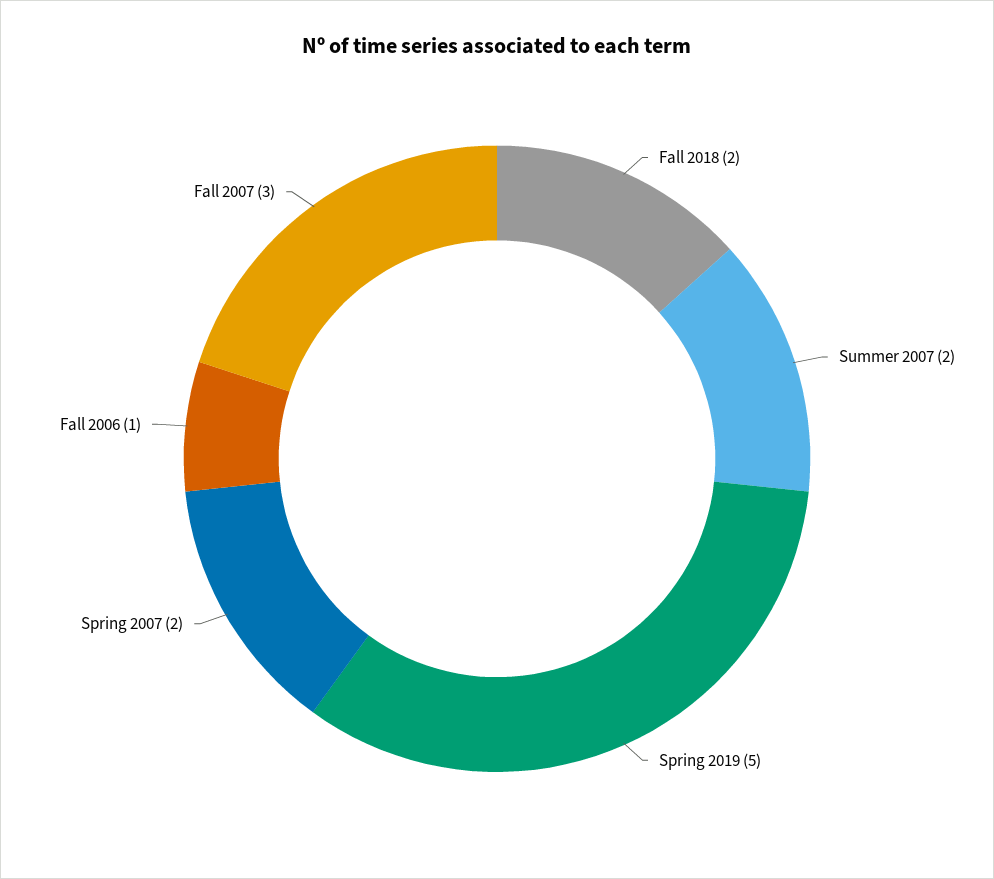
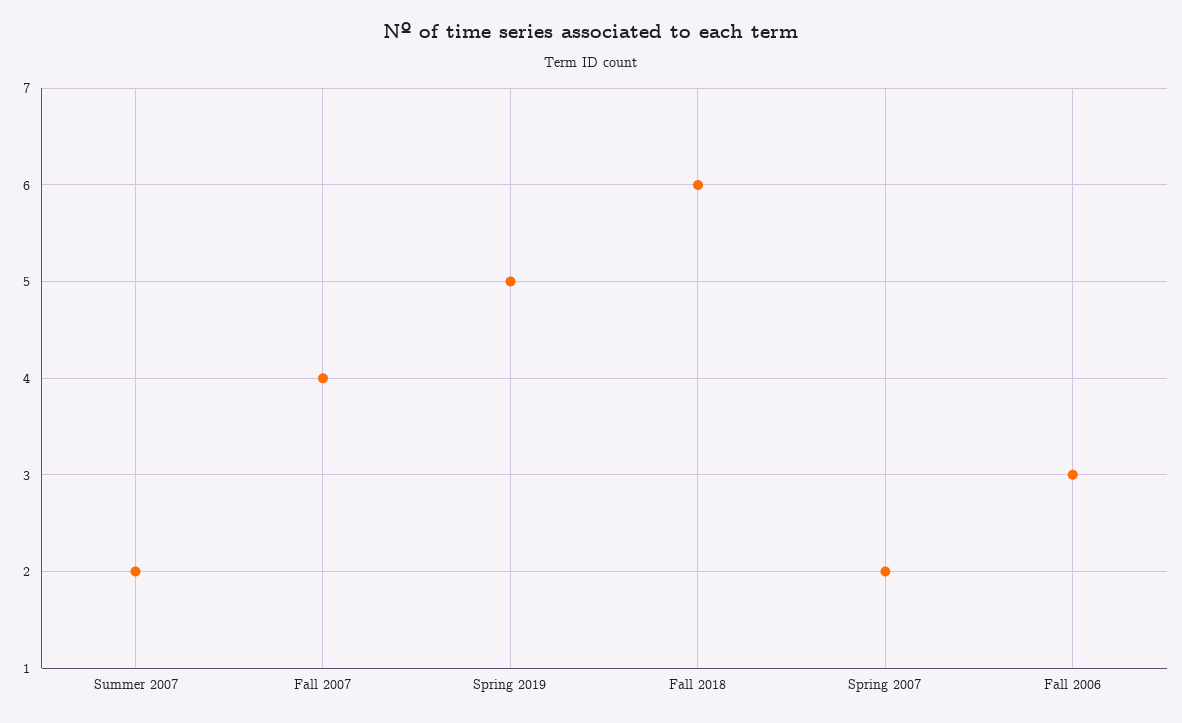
Fall 2018: 2 -> 6
Fall 2006: 1 -> 3
Fall 2007: 3 -> 4

